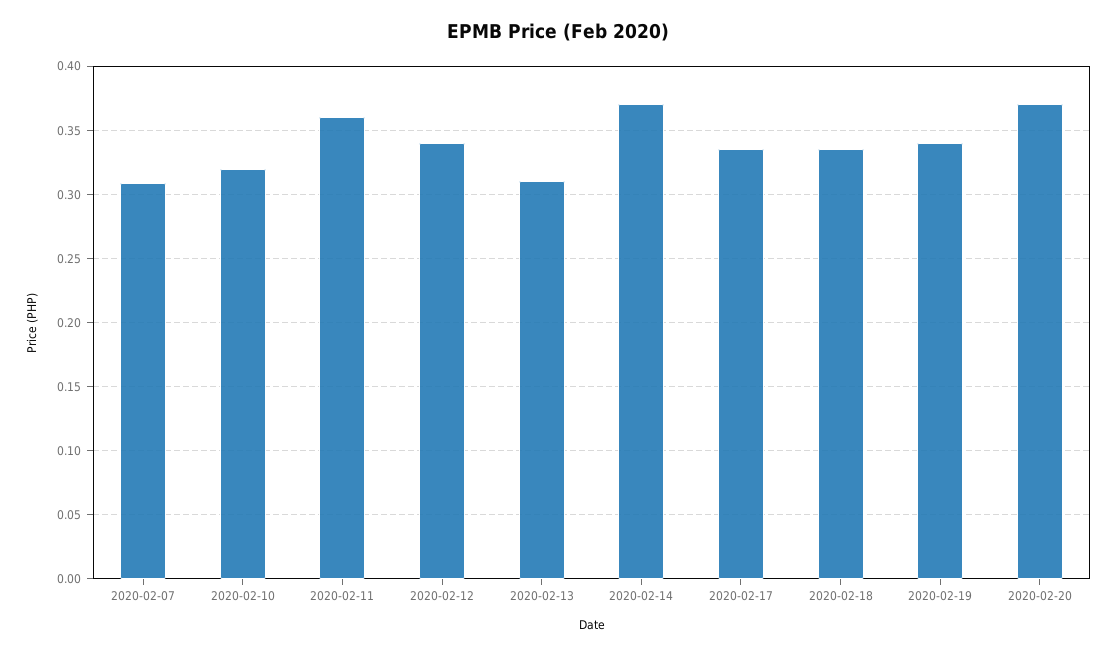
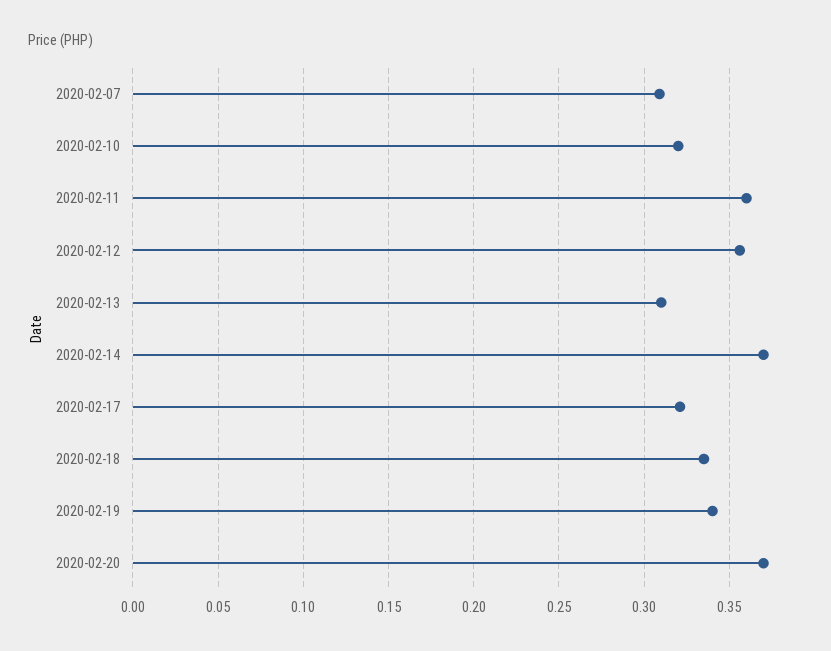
2020-02-12: 0.34 -> 0.355
2020-02-17: 0.335 -> 0.32

